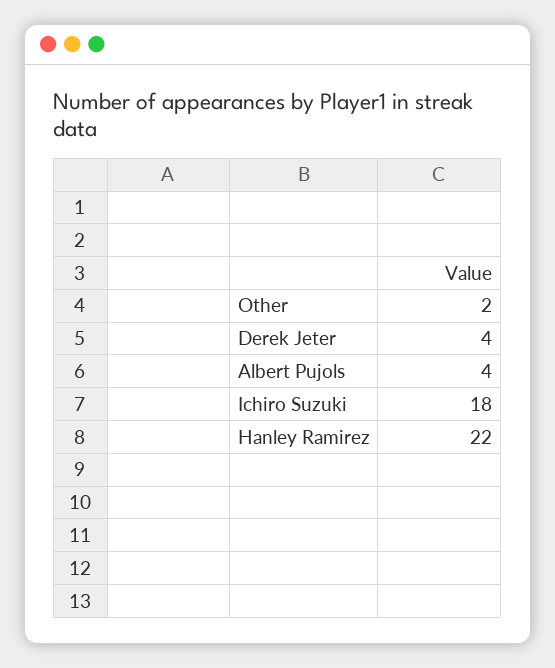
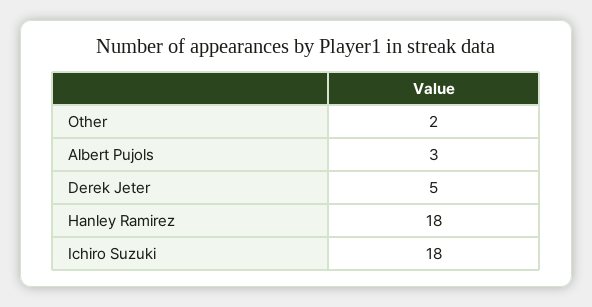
Derek Jeter: 4 -> 5
Albert Pujols: 4 -> 3
Hanley Ramirez: 22 -> 18

